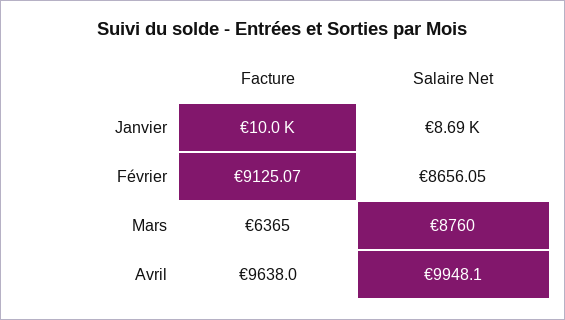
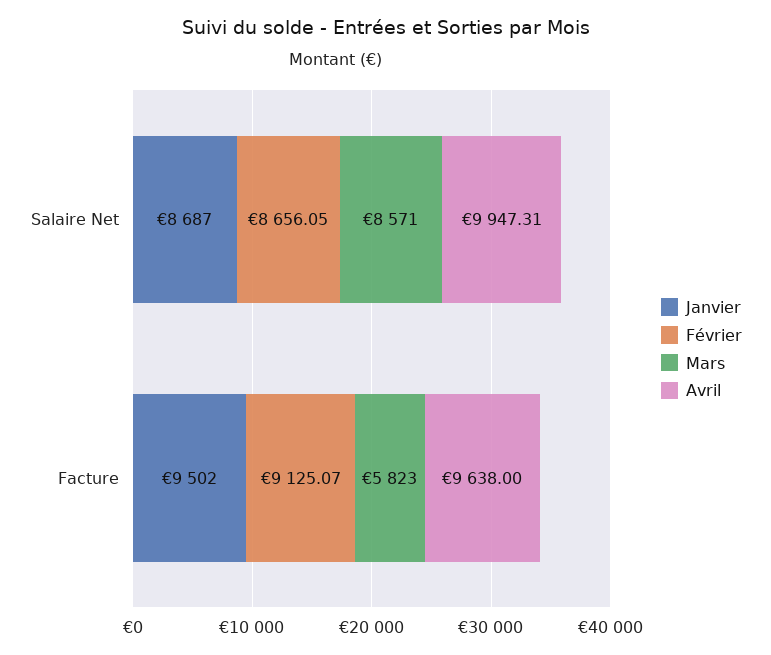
Janvier, Facture: 10000 -> 9502
Mars, Facture: 6365 -> 5823
Mars, Salaire Net: 8760 -> 8571
Avril, Salaire Net: 9948.1 -> 9947.31

